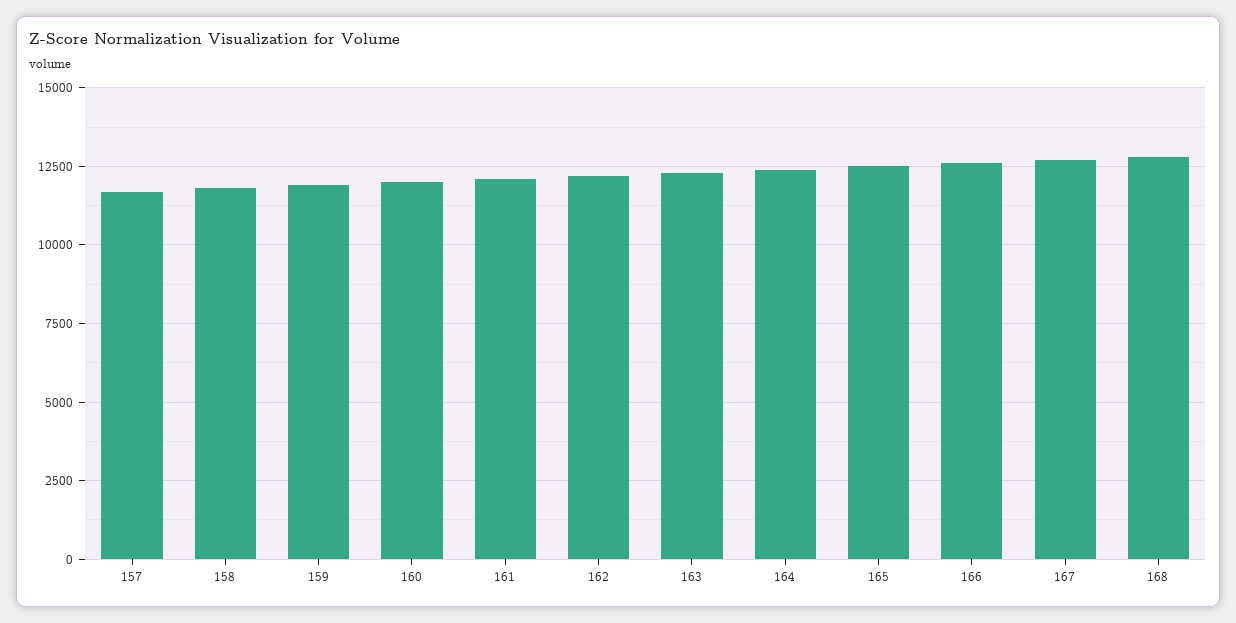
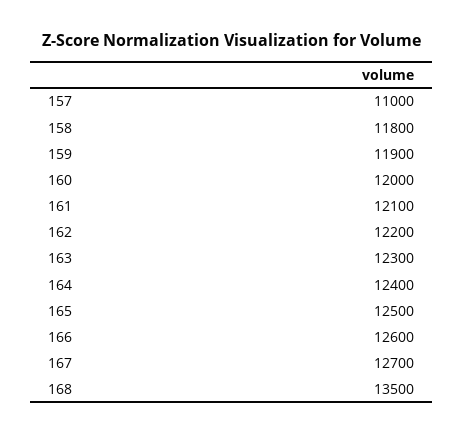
157: 11750 -> 11000
168: 12750 -> 13500

